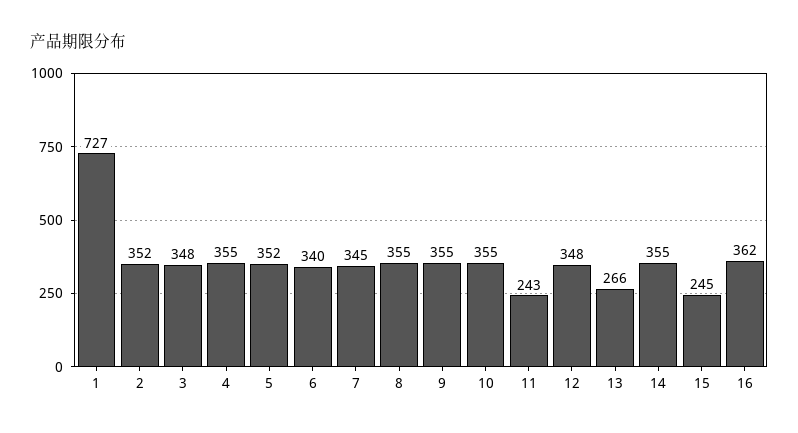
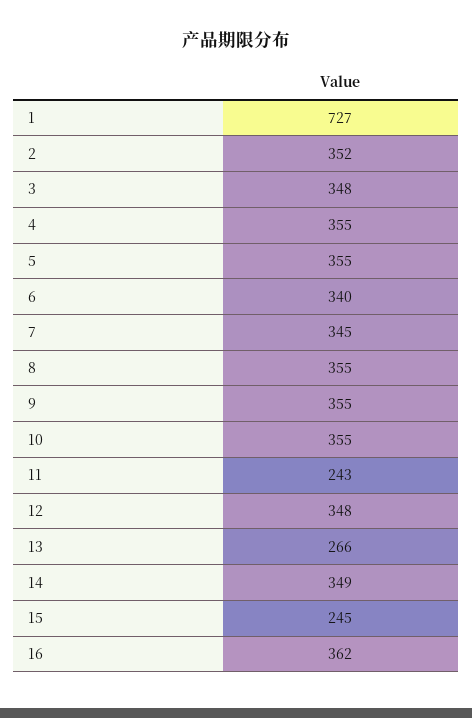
5: 352 -> 355
14: 355 -> 349

